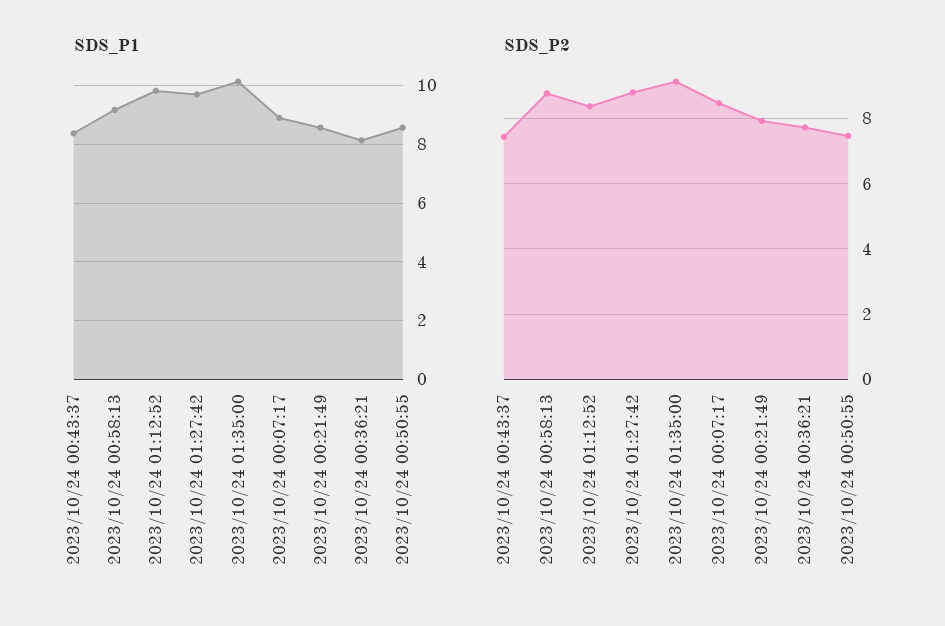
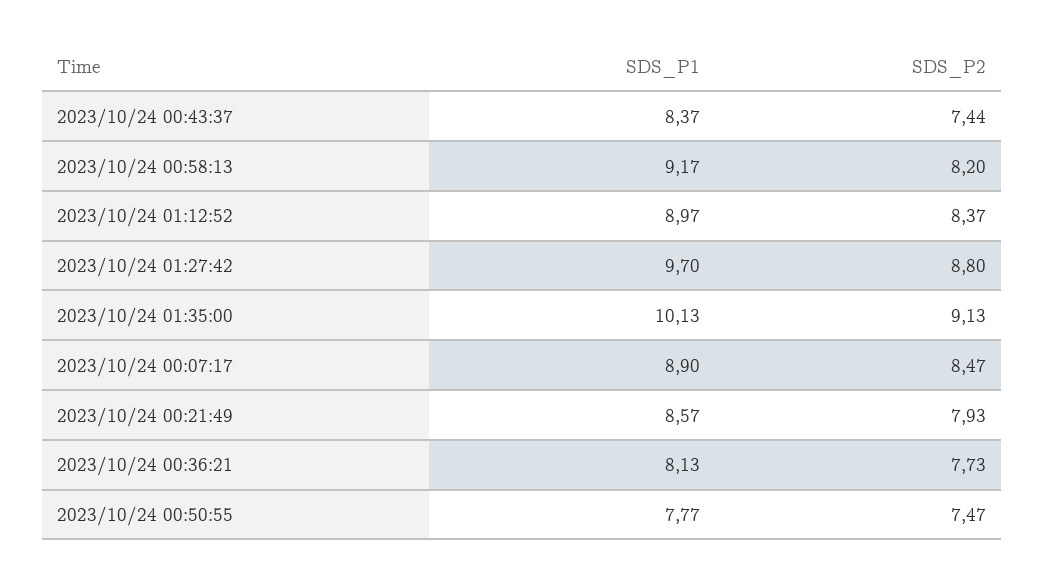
SDS_P1, 2023/10/24 01:12:52: 9.75 -> 8.97
SDS_P1, 2023/10/24 00:50:55: 8.5 -> 7.77
SDS_P2, 2023/10/24 00:58:13: 8.8 -> 8.2

